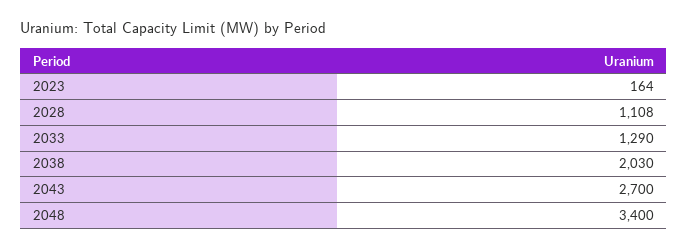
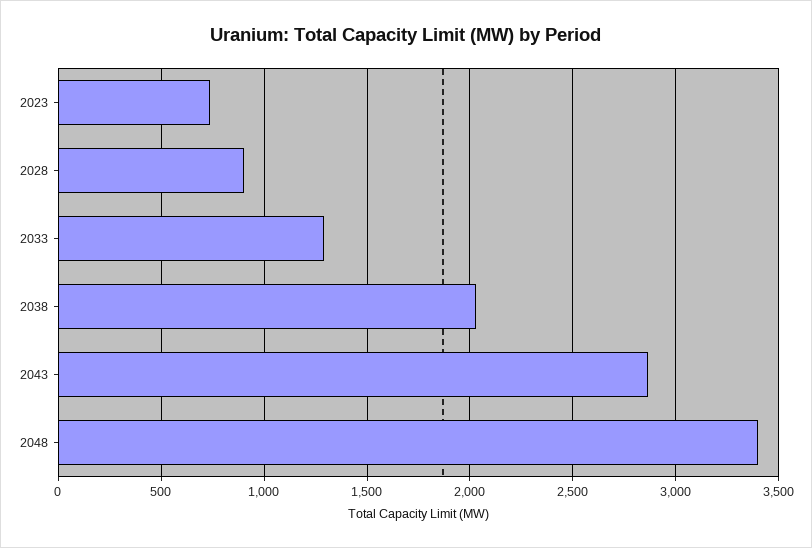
2023: 164 -> 750
2028: 1108 -> 900
2043: 2700 -> 2850

